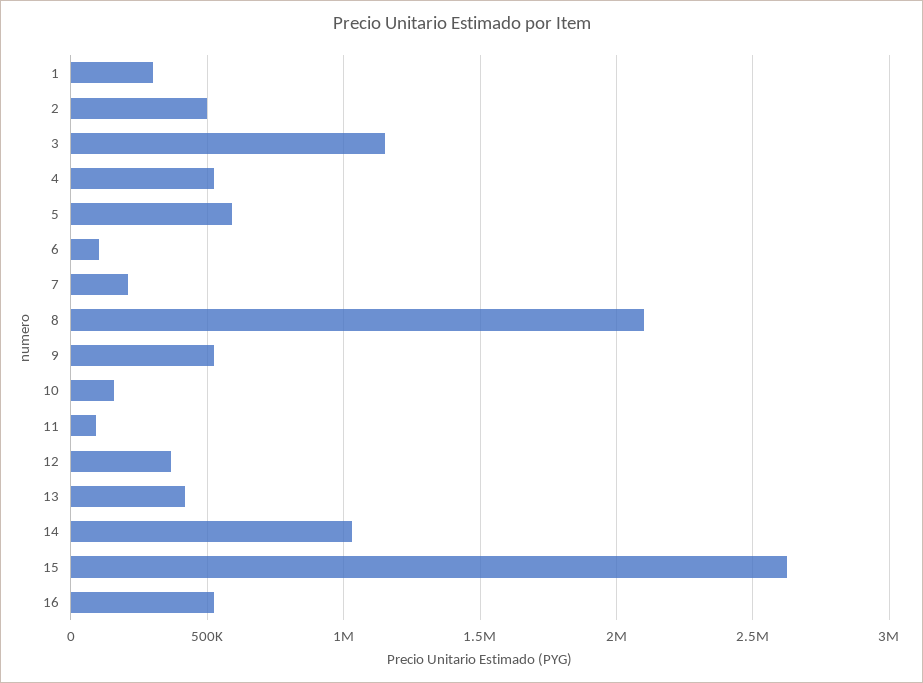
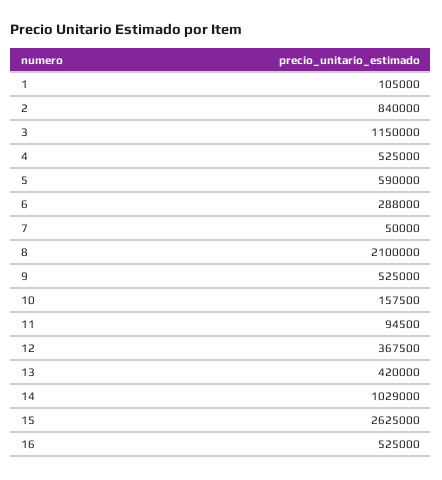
1: 300000 -> 105000
2: 500000 -> 840000
6: 100000 -> 288000
7: 200000 -> 50000

